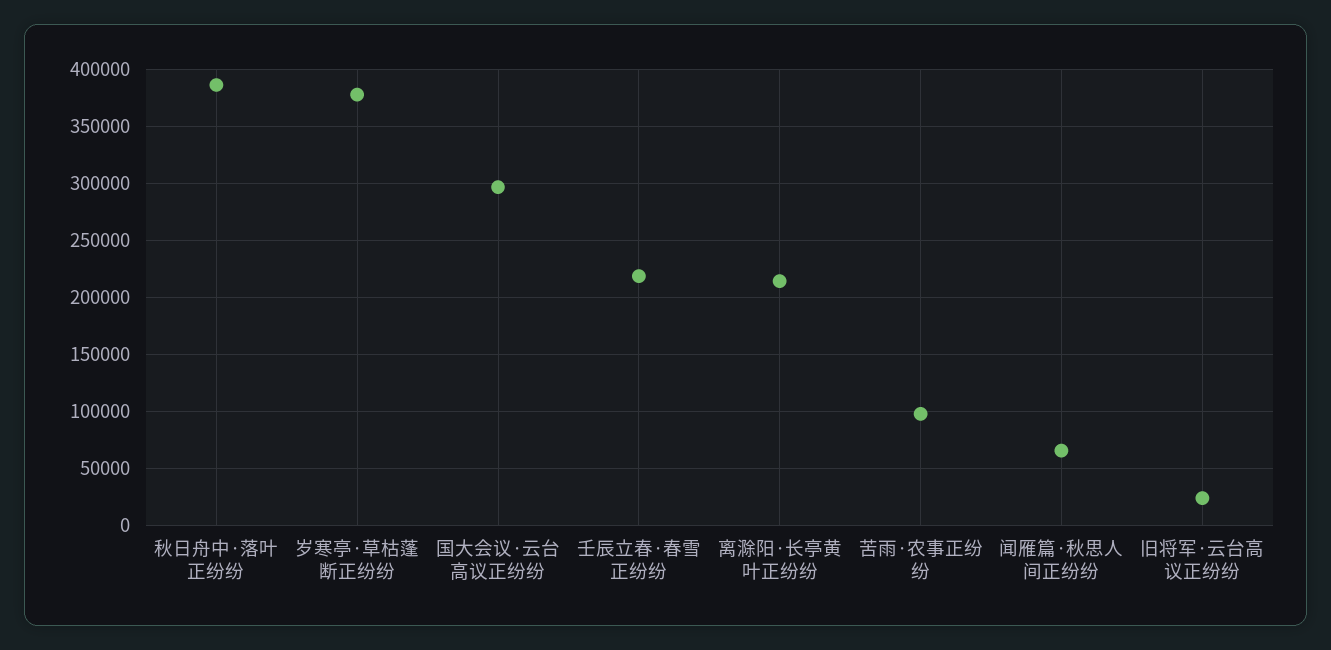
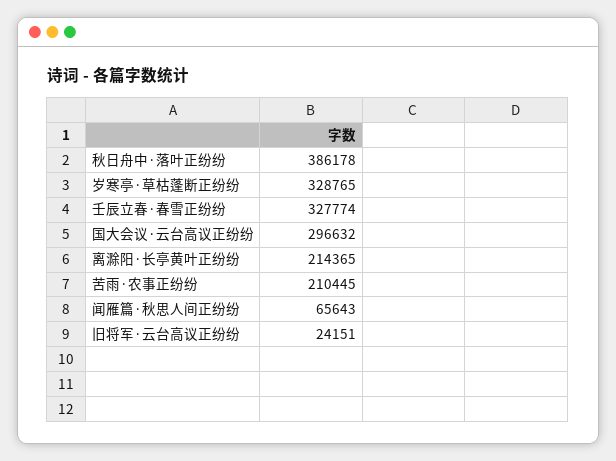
岁寒亭·草枯蓬断正纷纷: 380000 -> 328765
壬辰立春·春雪正纷纷: 220000 -> 327774
苦雨·农事正纷纷: 100000 -> 210445

